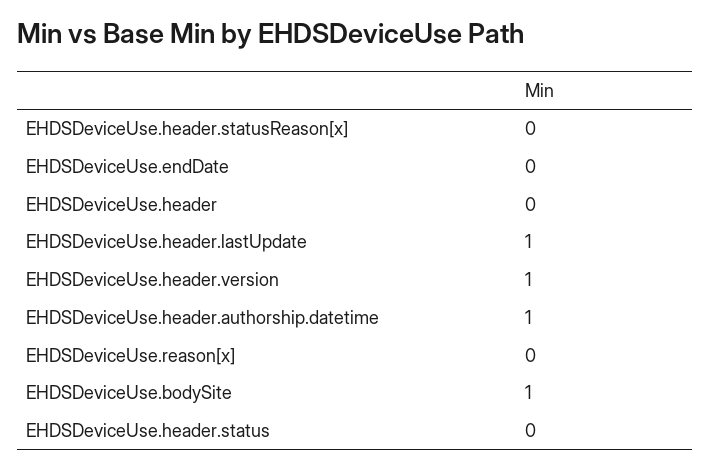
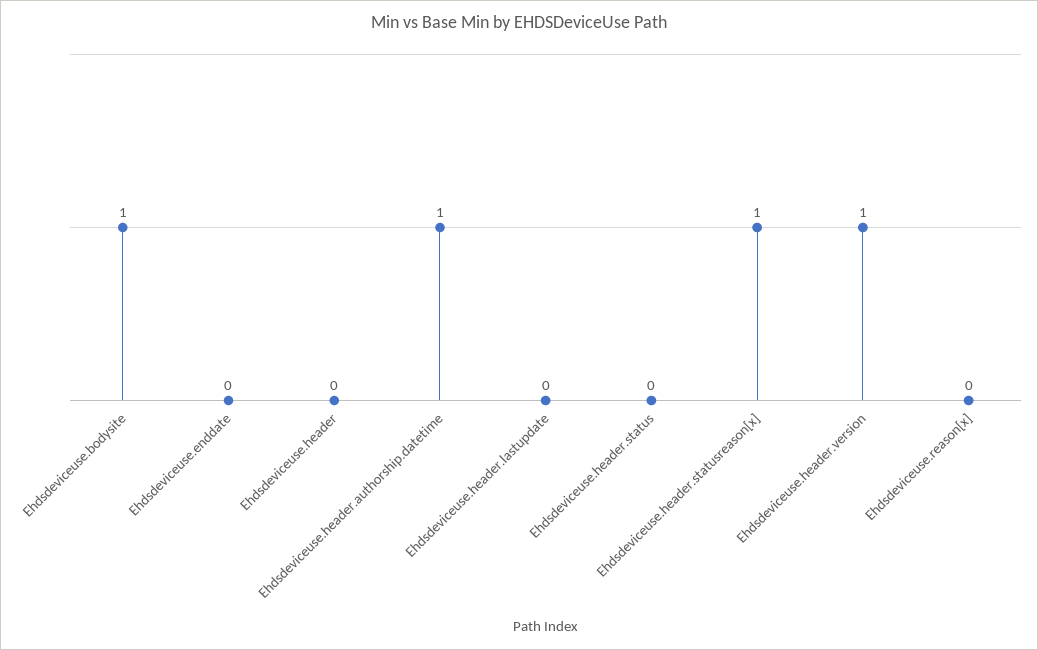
EHDSDeviceUse.header.statusReason[x]: 0 -> 1
EHDSDeviceUse.header.lastUpdate: 1 -> 0

